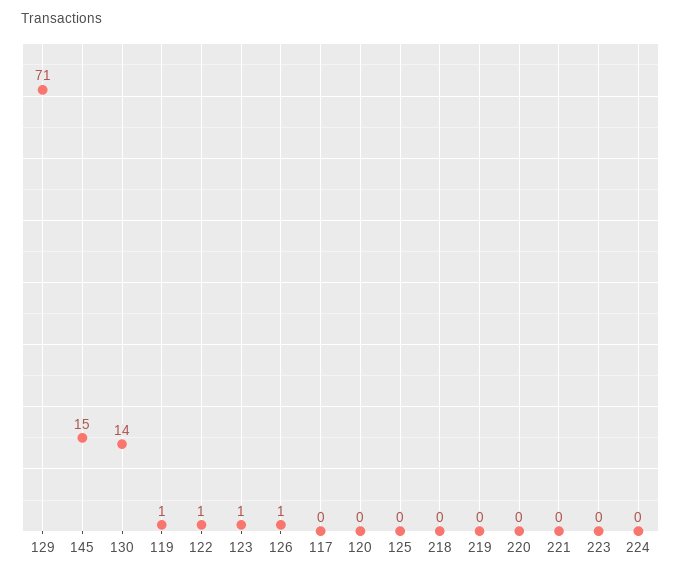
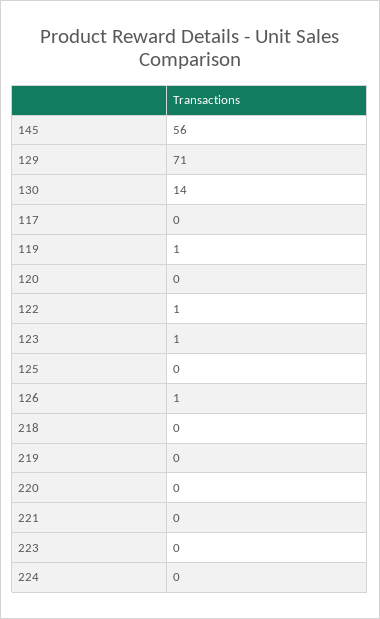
145: 15 -> 56

